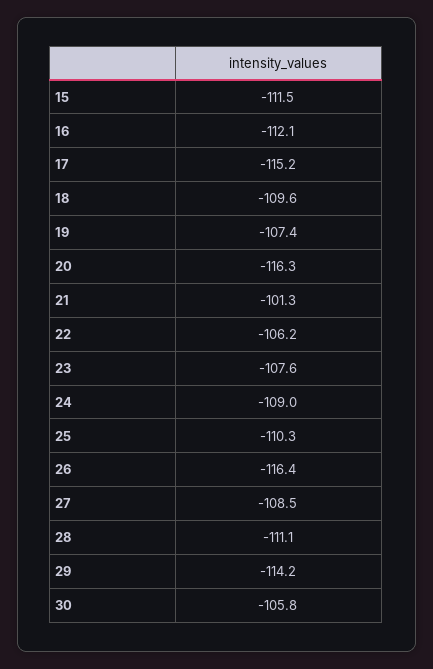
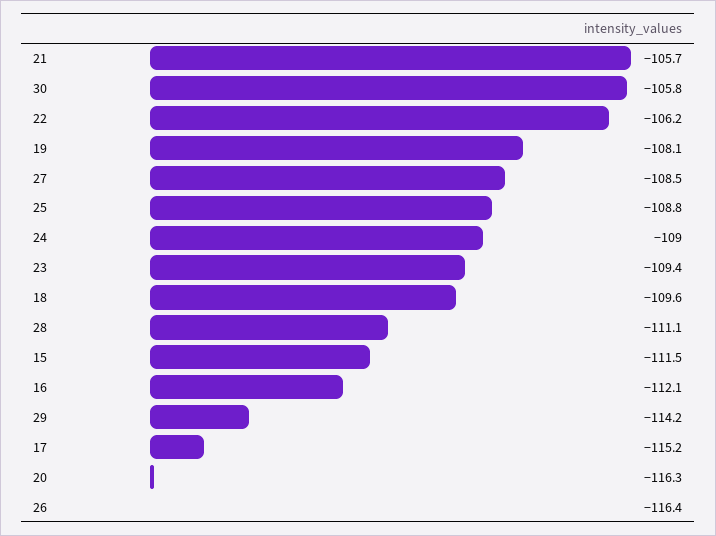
19: -107.4 -> -108.1
21: -101.3 -> -105.7
23: -107.6 -> -109.4
25: -110.3 -> -108.8

